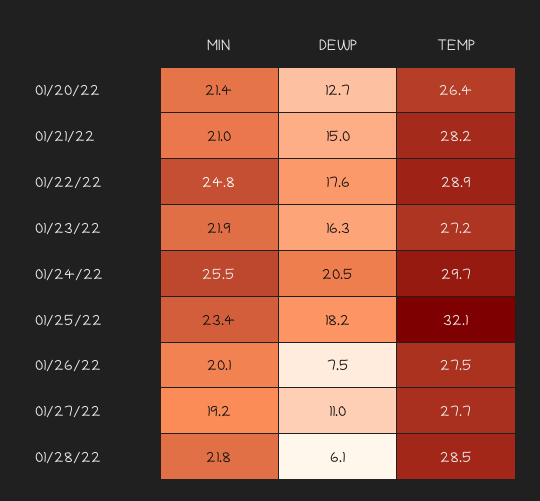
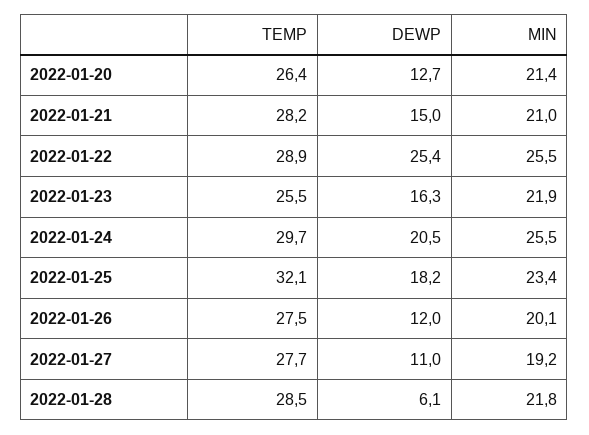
MIN, 01/22/22: 24.8 -> 25.5
DEWP, 01/22/22: 17.6 -> 25.4
TEMP, 01/23/22: 27.2 -> 25.5
DEWP, 01/26/22: 7.5 -> 12

